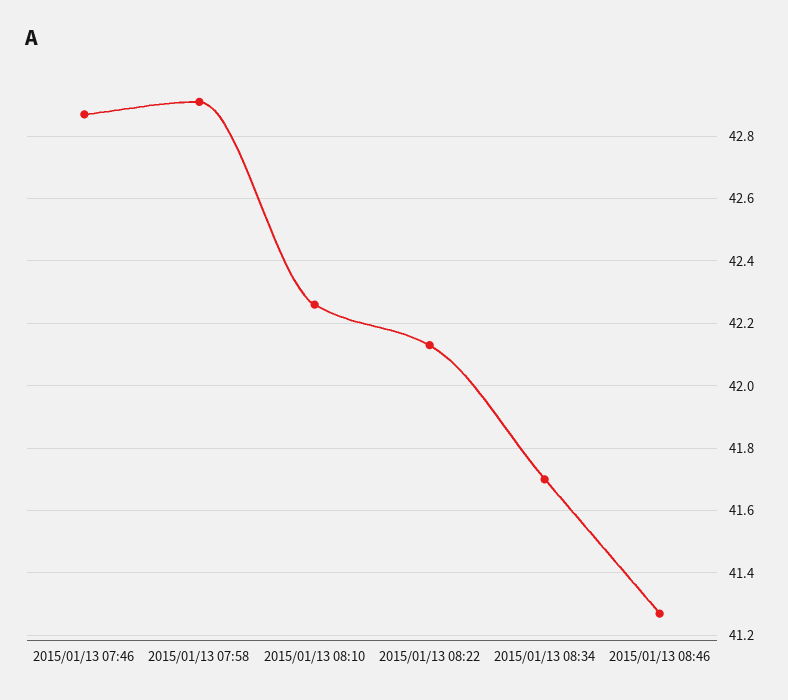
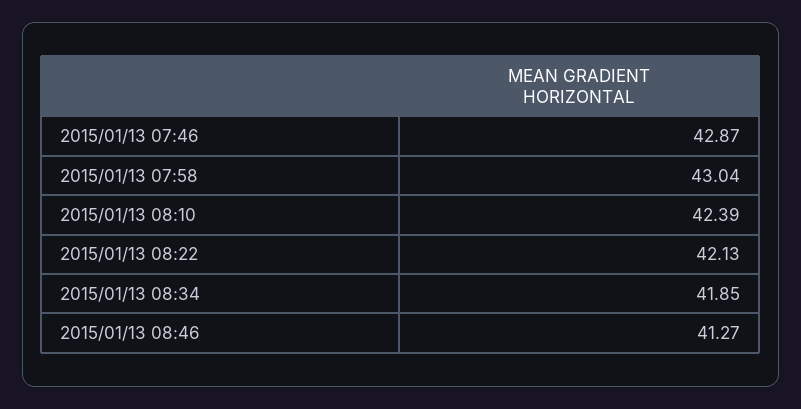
2015/01/13 07:58: 42.9 -> 43.04
2015/01/13 08:10: 42.25 -> 42.39
2015/01/13 08:34: 41.7 -> 41.85

